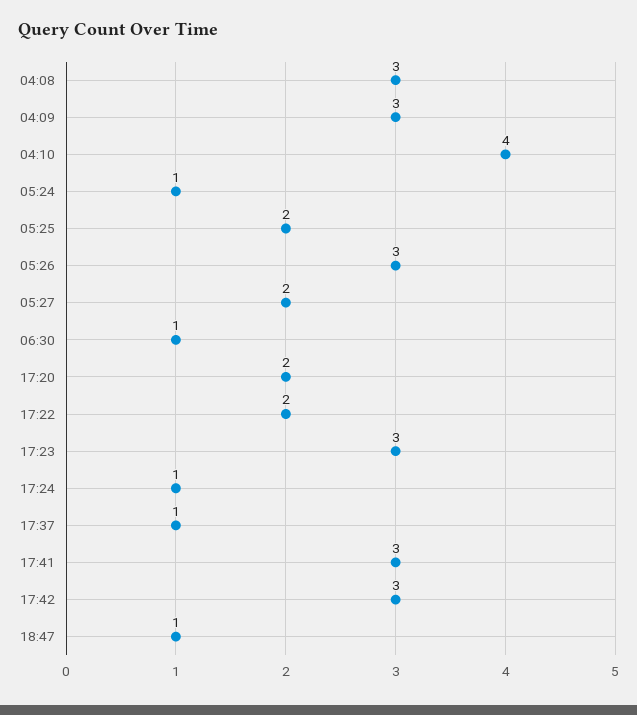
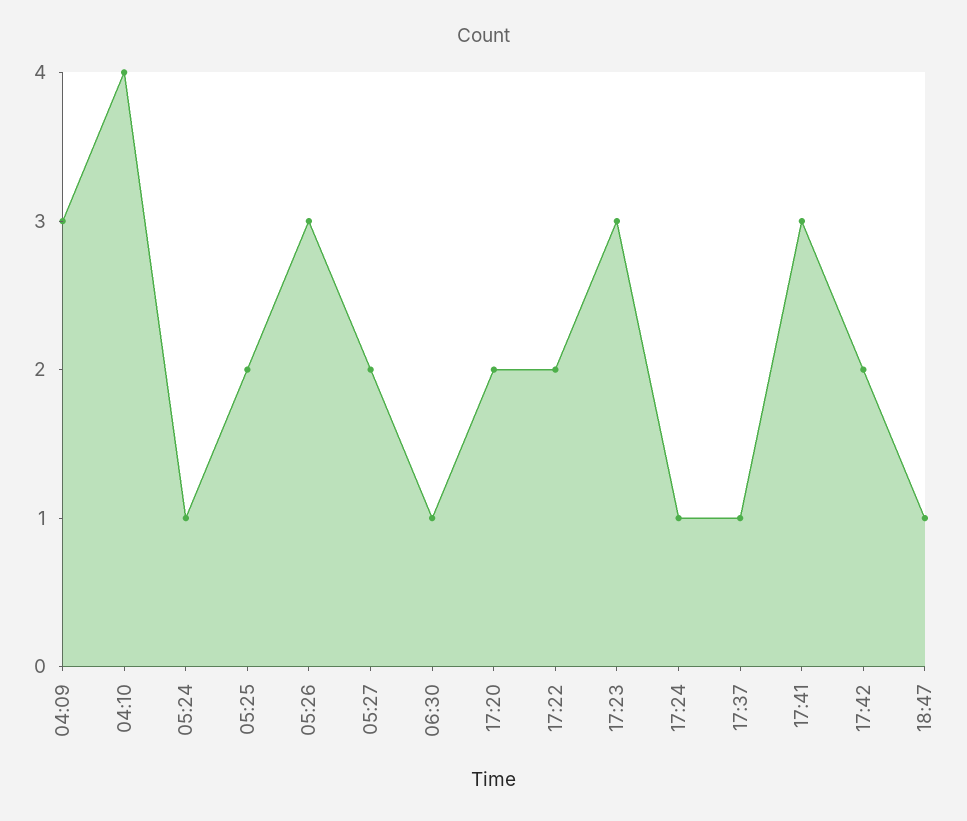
04:08: 3 -> none
17:42: 3 -> 2

